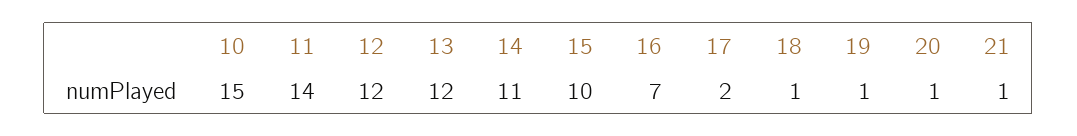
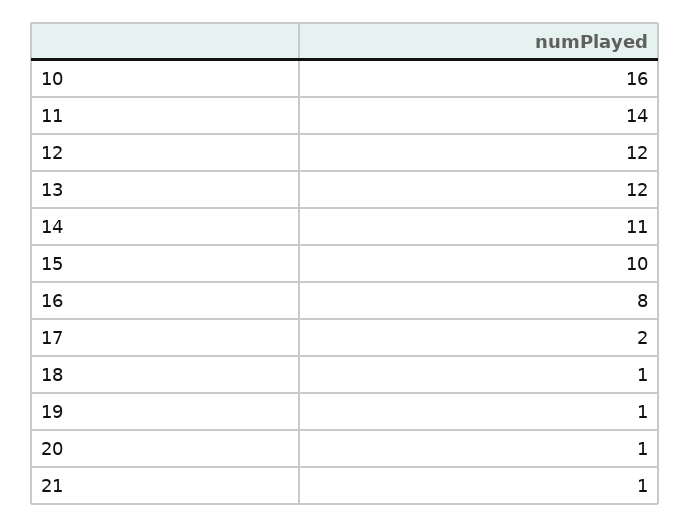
10: 15 -> 16
16: 7 -> 8

